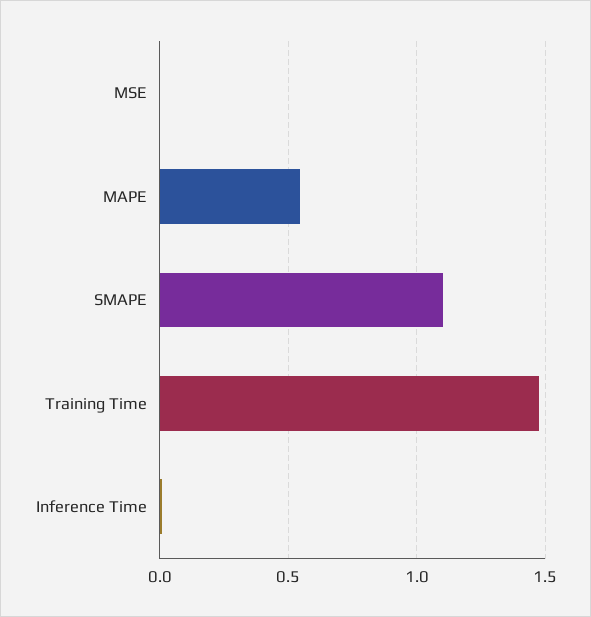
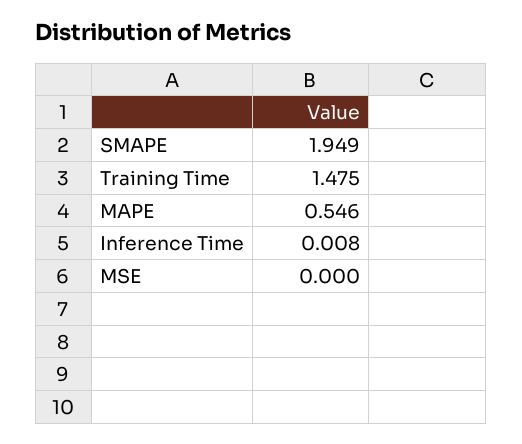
SMAPE: 1.1 -> 1.949

